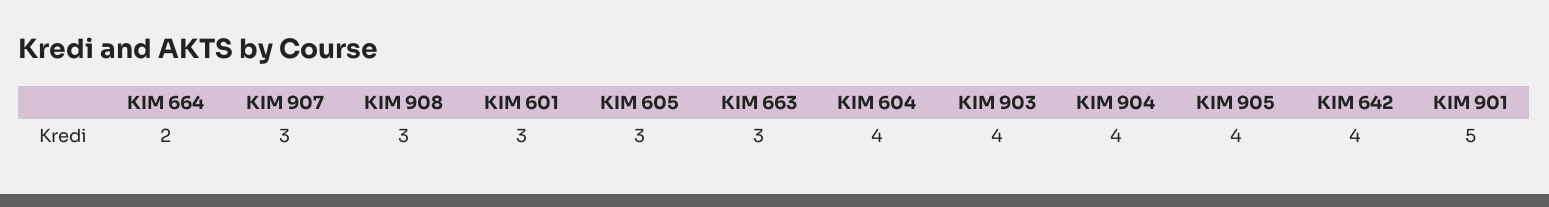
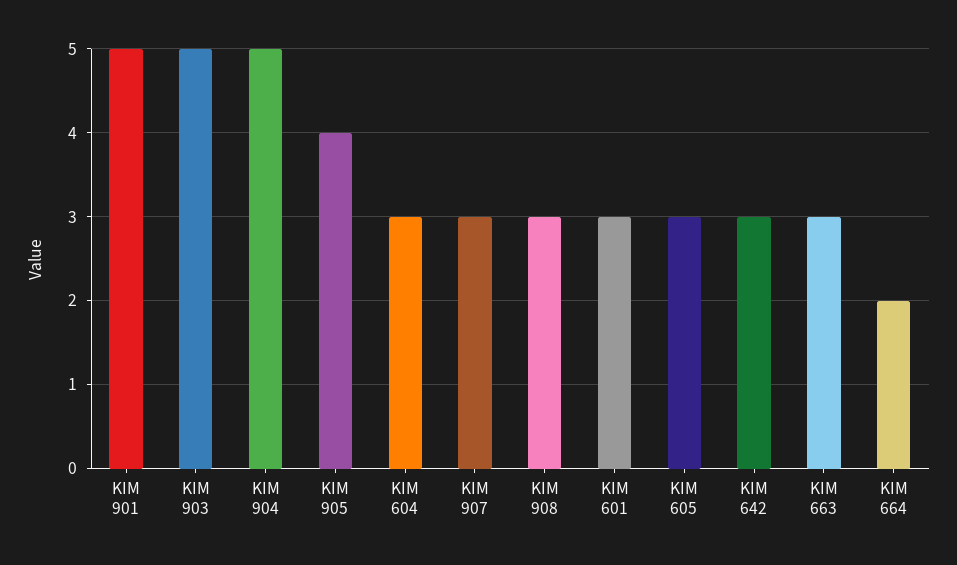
KIM 604: 4 -> 3
KIM 903: 4 -> 5
KIM 904: 4 -> 5
KIM 642: 4 -> 3

